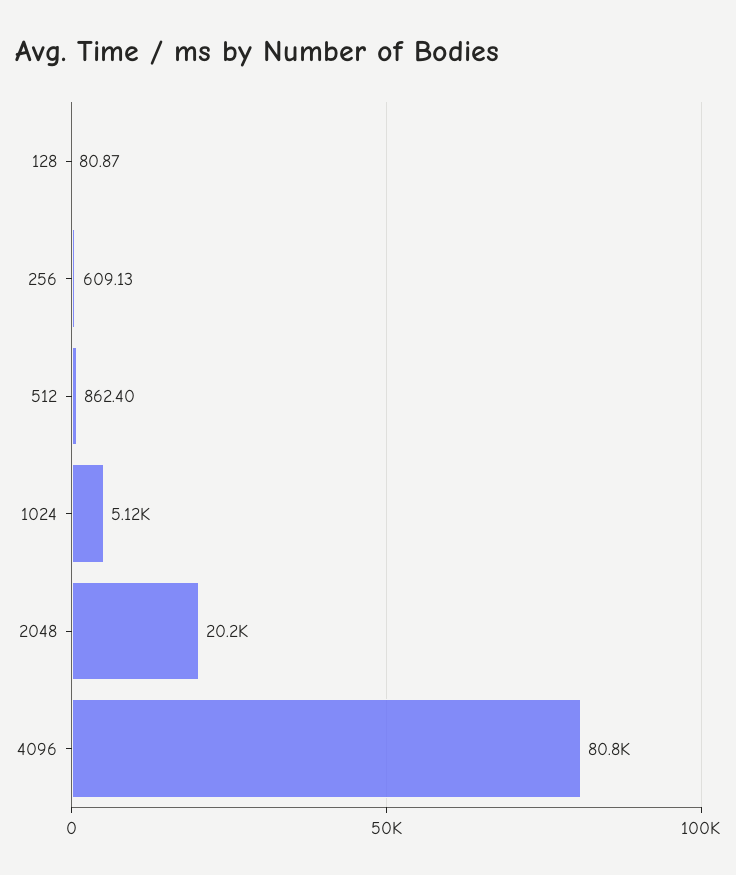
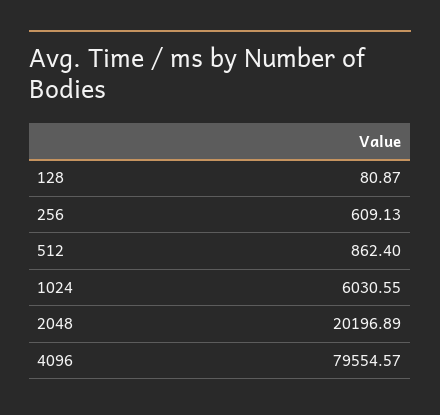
1024: 5120 -> 6030.55
4096: 80800 -> 79554.57

